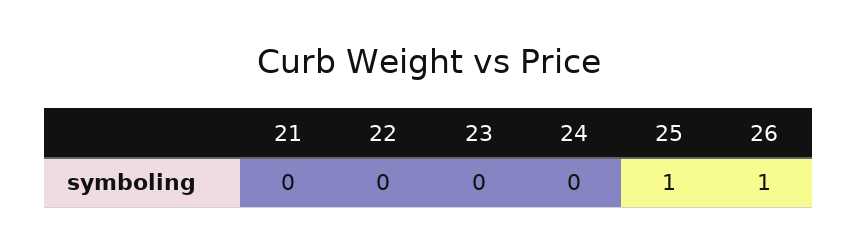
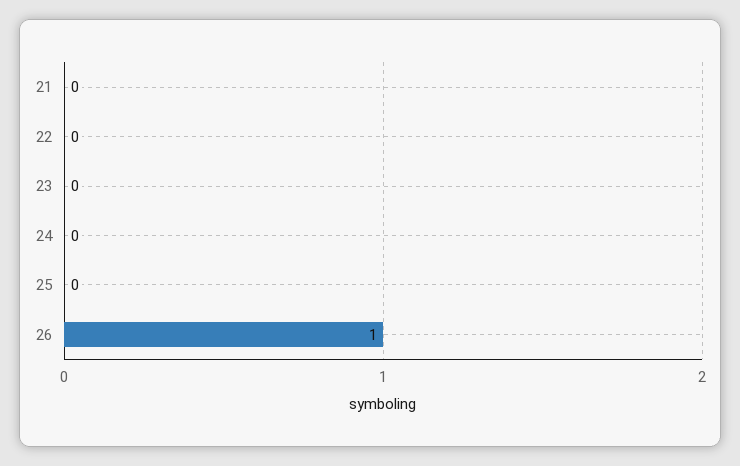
25: 1 -> 0

